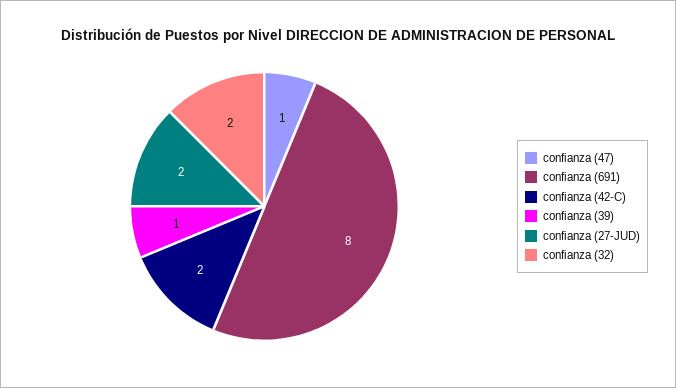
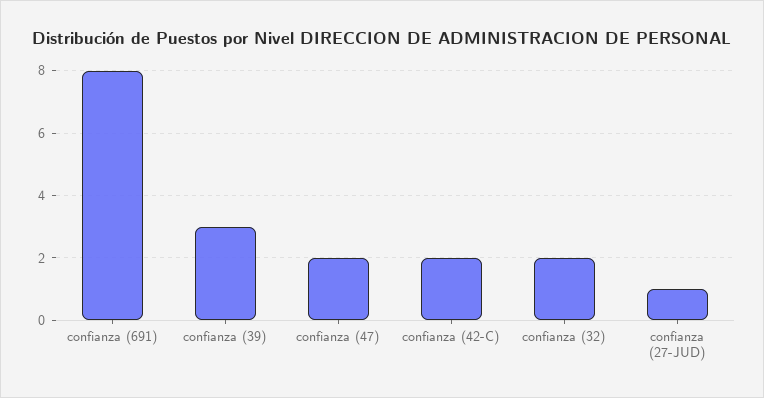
confianza (47): 1 -> 2
confianza (39): 1 -> 3
confianza (27-JUD): 2 -> 1

